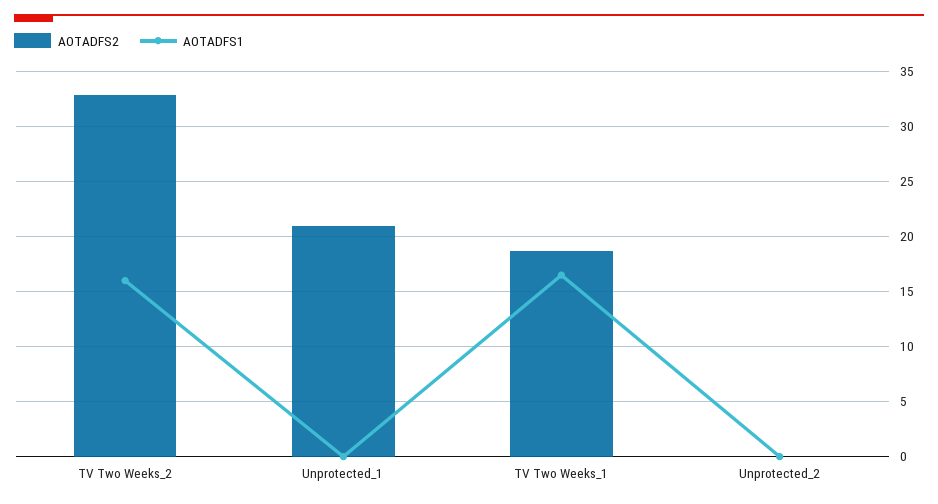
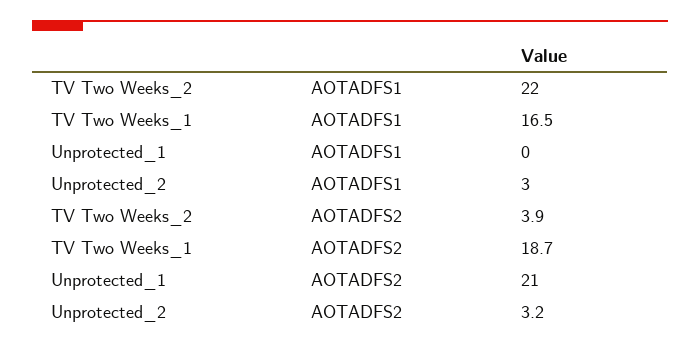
AOTADFS2, TV Two Weeks_2: 33 -> 3.9
AOTADFS1, TV Two Weeks_2: 16 -> 22
AOTADFS2, Unprotected_2: 0 -> 3.2
AOTADFS1, Unprotected_2: 0 -> 3

